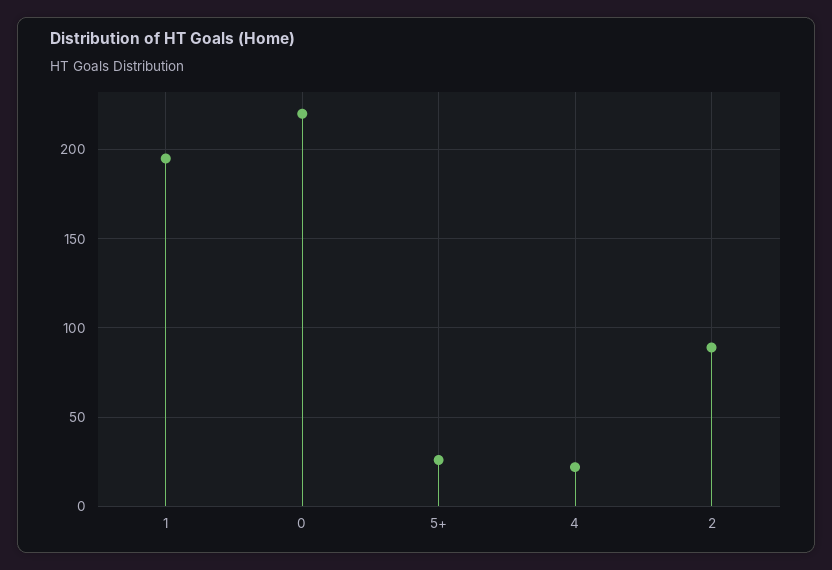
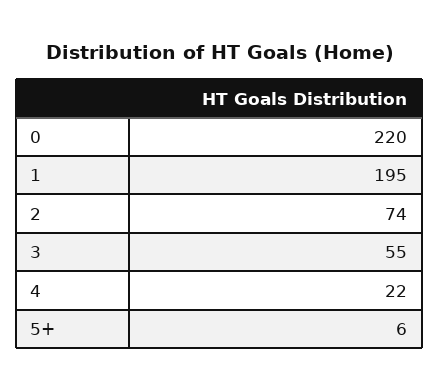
5+: 25 -> 6
2: 90 -> 74
3: none -> 55

